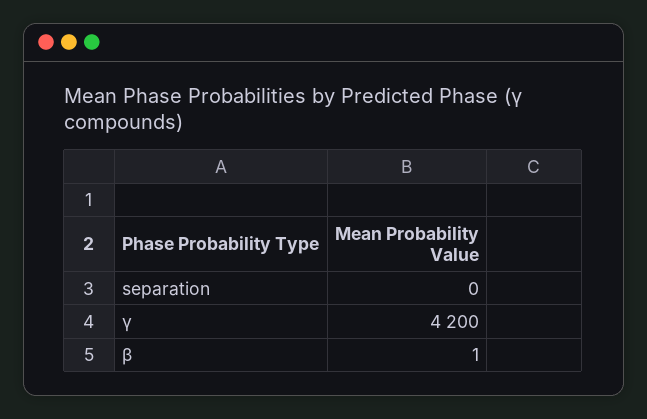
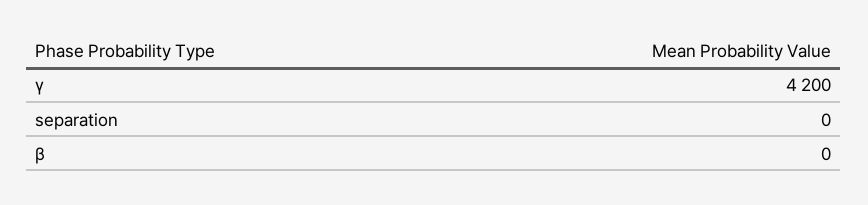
β: 1 -> 0

